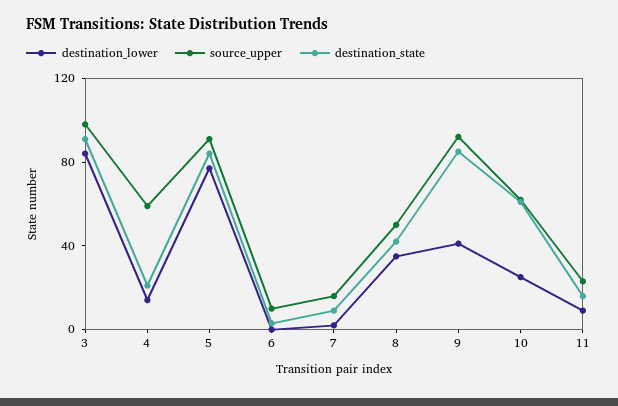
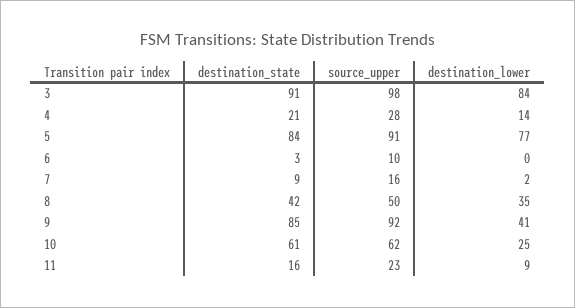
source_upper, 4: 60 -> 28

